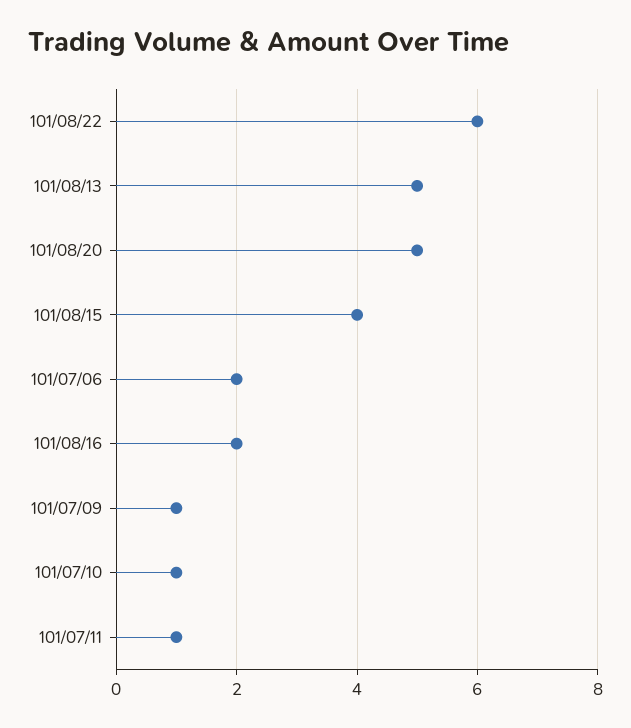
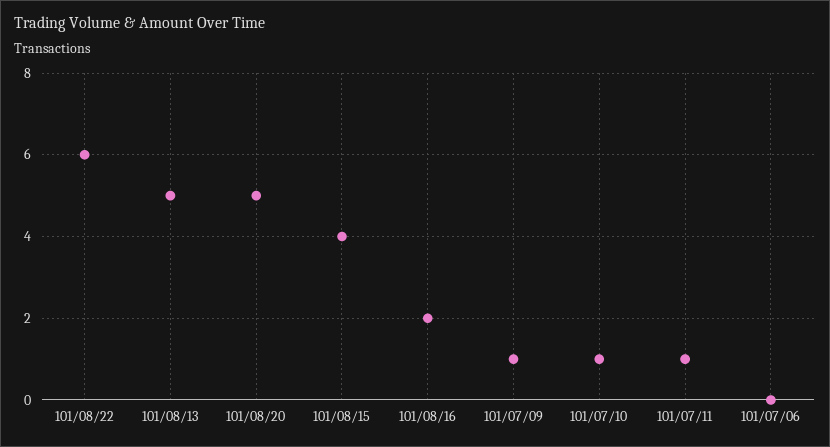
101/07/06: 2 -> 0

